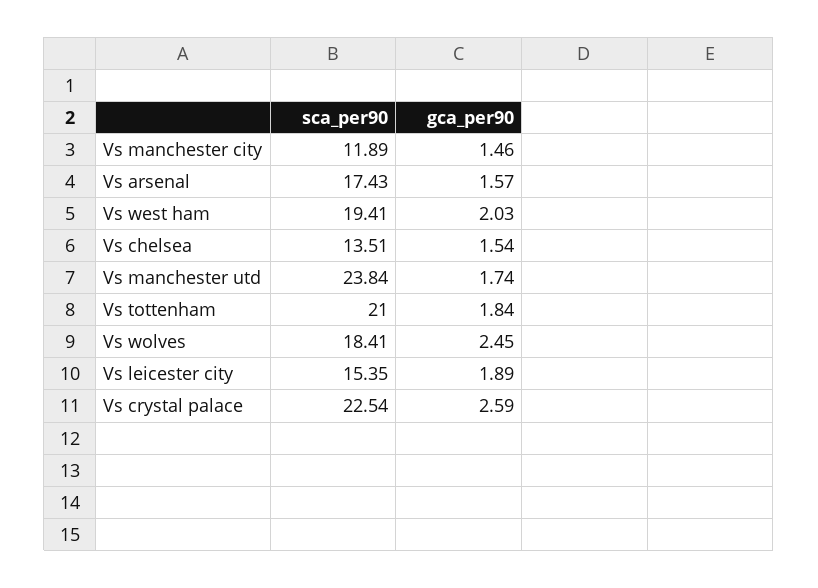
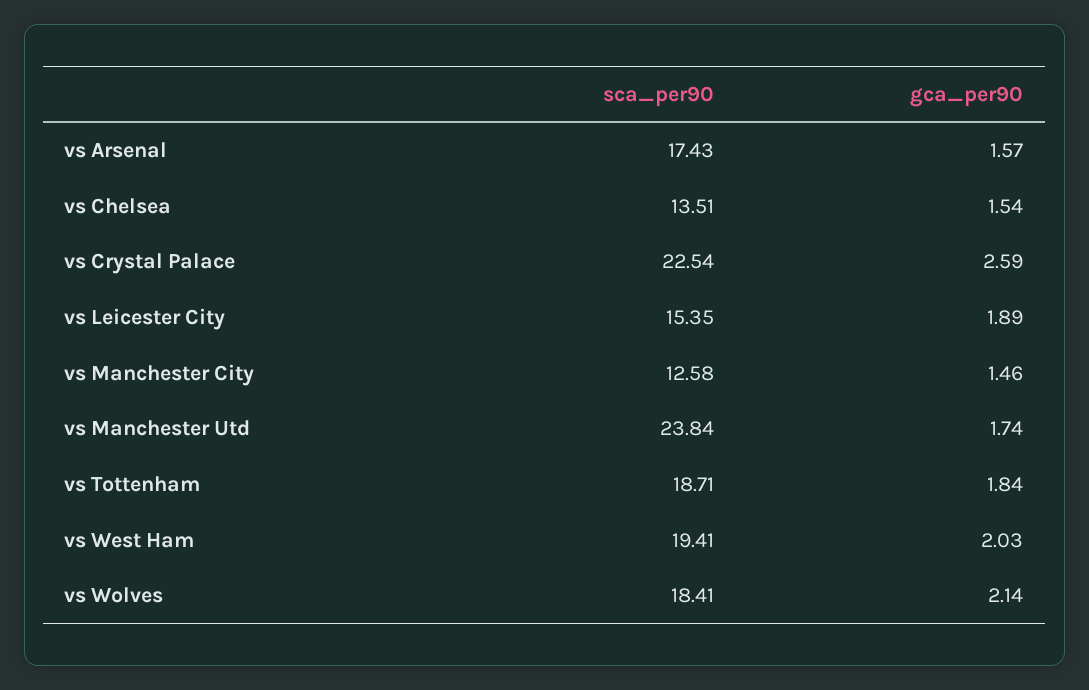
sca_per90, Vs manchester city: 11.89 -> 12.58
sca_per90, Vs tottenham: 21 -> 18.71
gca_per90, Vs wolves: 2.45 -> 2.14

